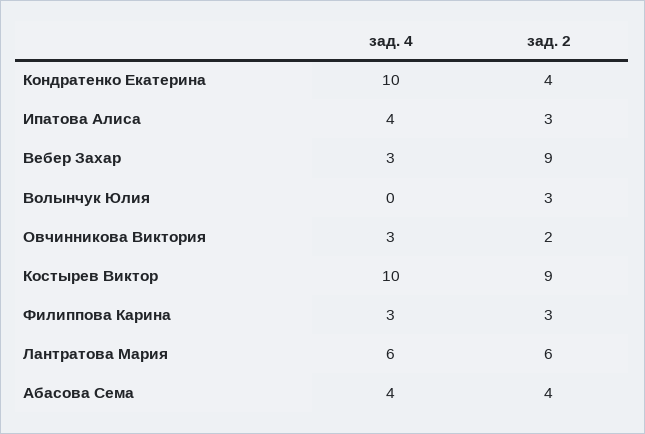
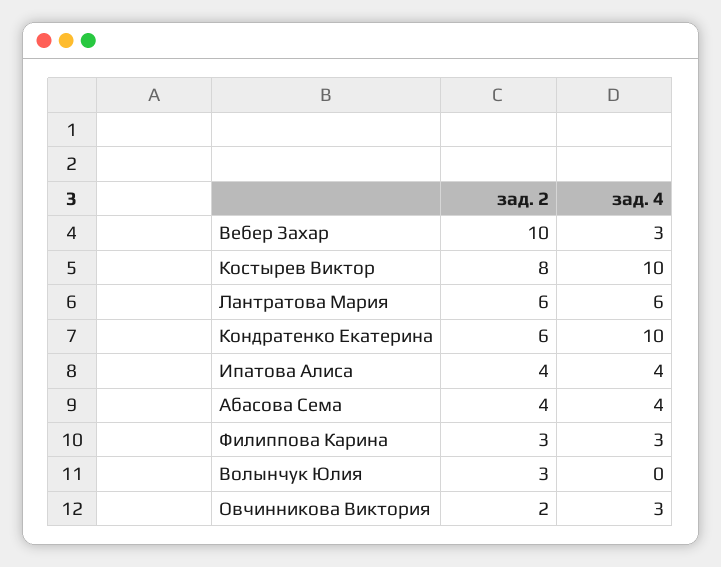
зад. 2, Кондратенко Екатерина: 4 -> 6
зад. 2, Ипатова Алиса: 3 -> 4
зад. 2, Вебер Захар: 9 -> 10
зад. 2, Костырев Виктор: 9 -> 8

